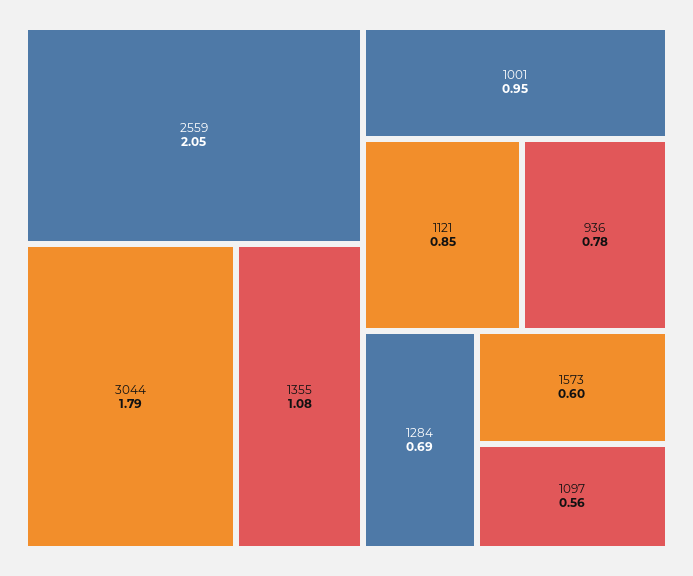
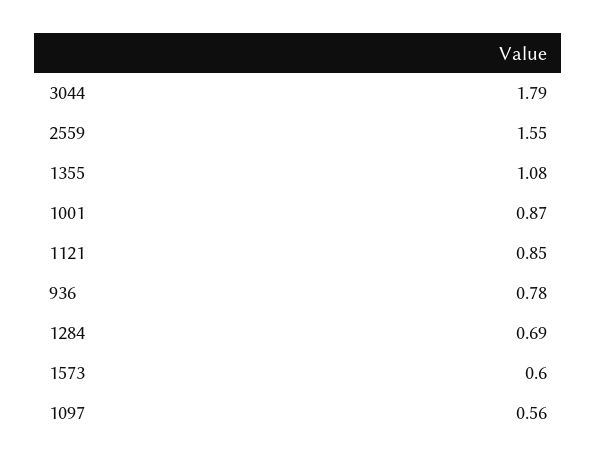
2559: 2.05 -> 1.55
1001: 0.95 -> 0.87

